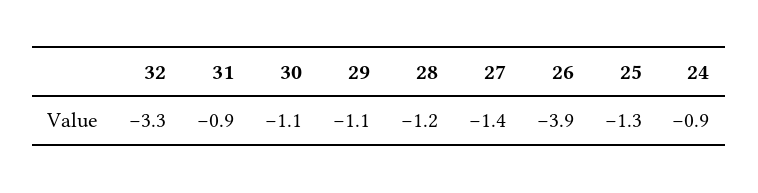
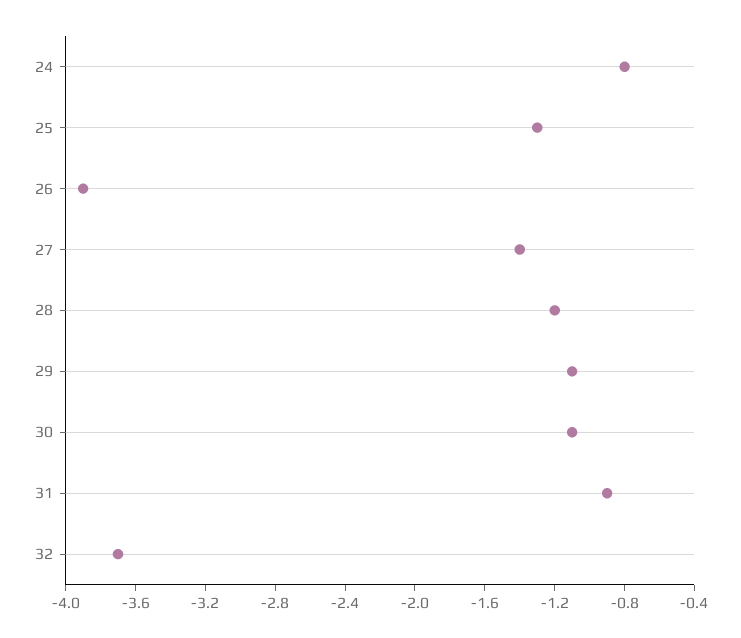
32: -3.3 -> -3.7
24: -0.9 -> -0.8

